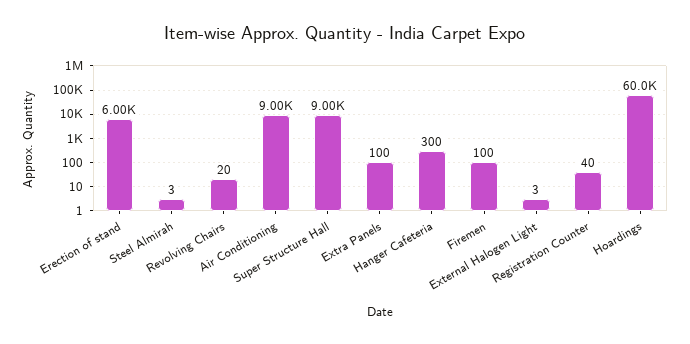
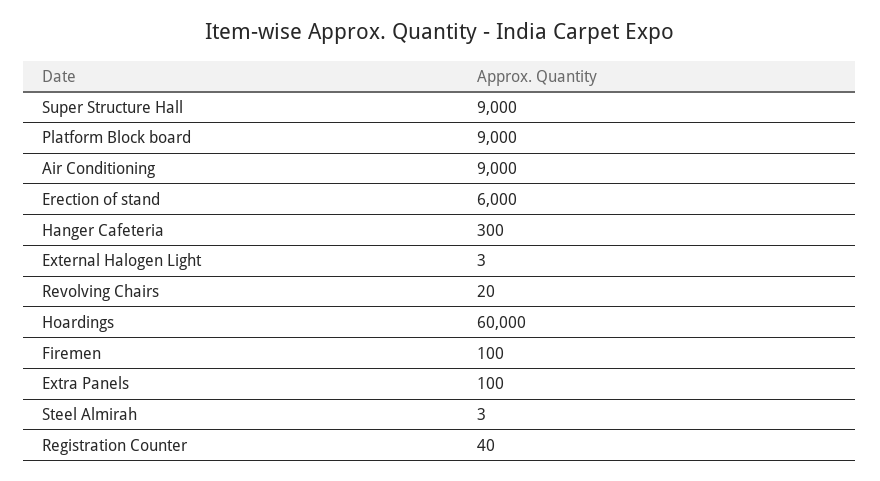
Platform Block board: none -> 9000

